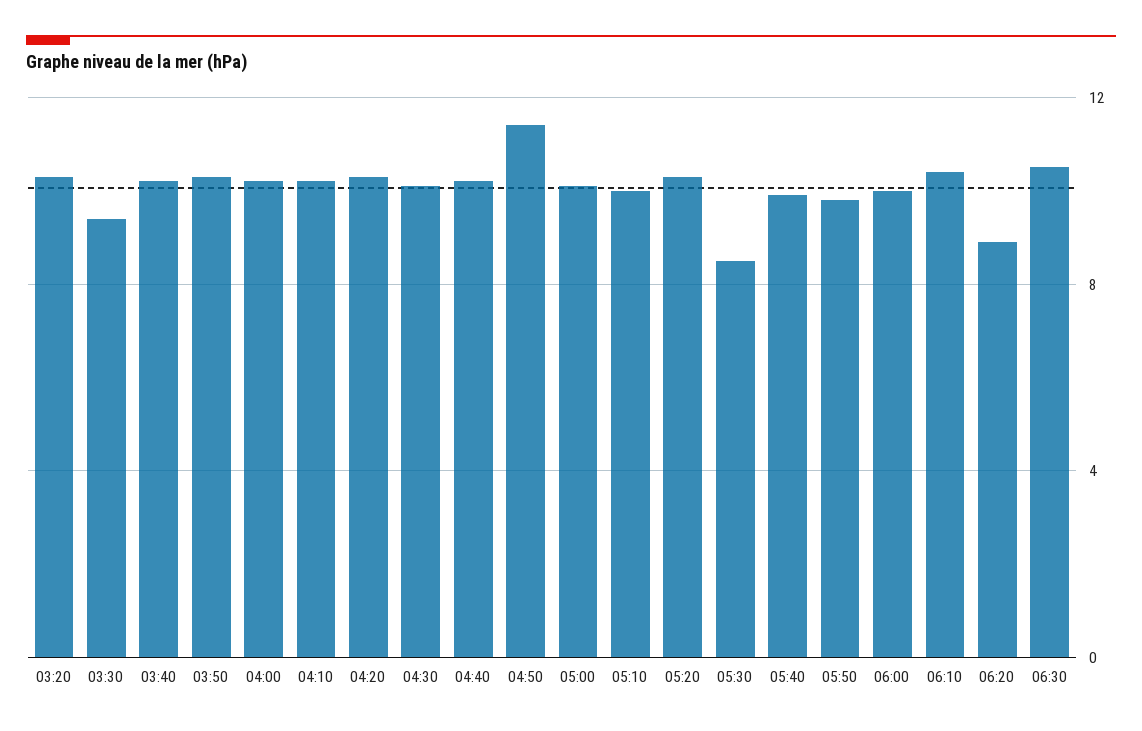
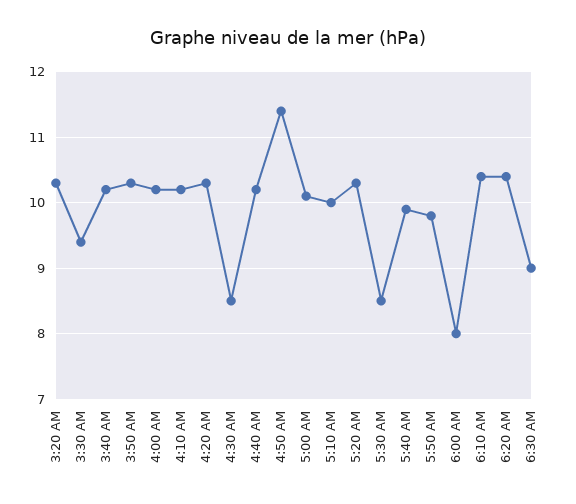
04:30: 10 -> 8.5
06:00: 10 -> 8
06:20: 9 -> 10.4
06:30: 10.5 -> 9

